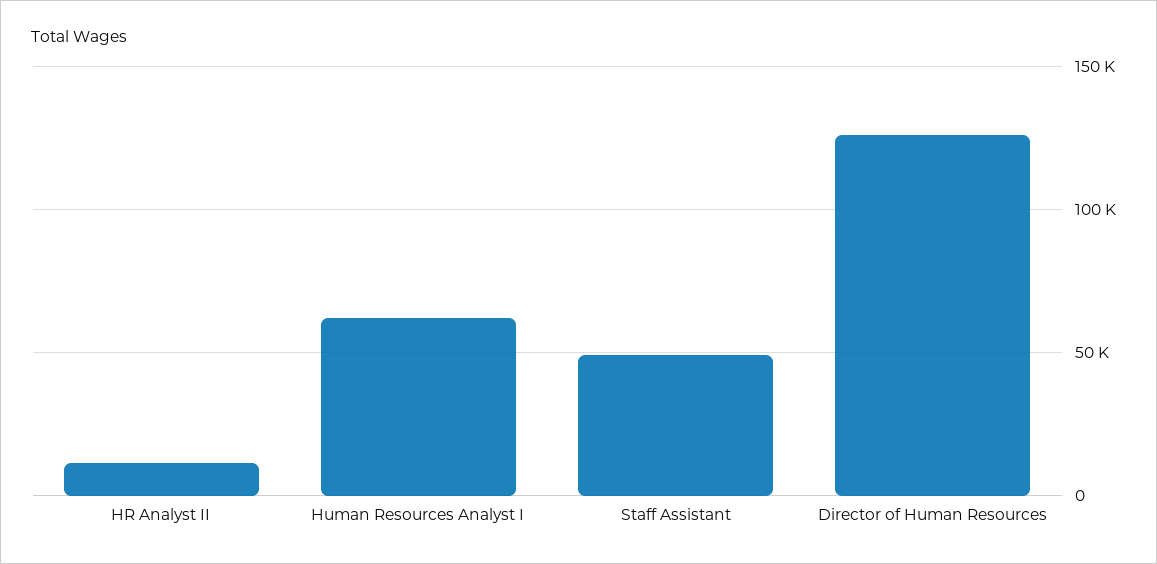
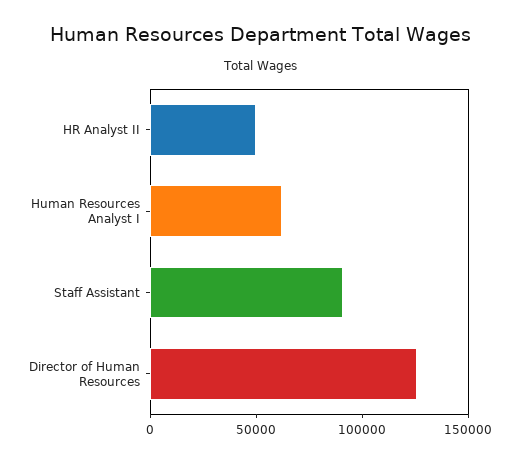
HR Analyst II: 10000 -> 50000
Staff Assistant: 50000 -> 90000

